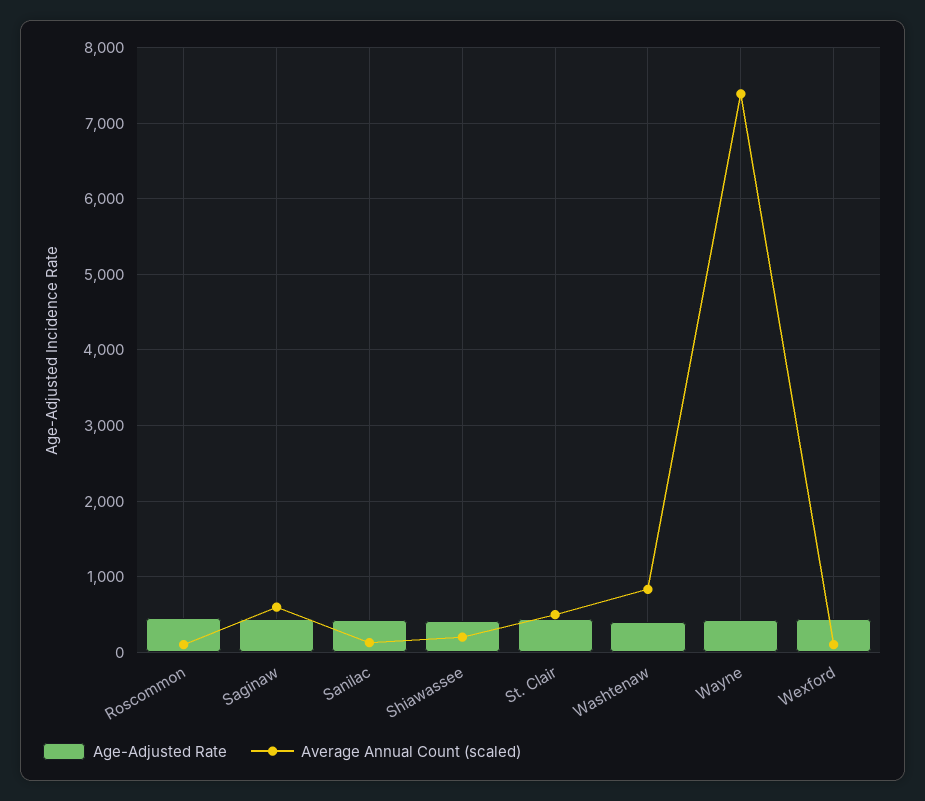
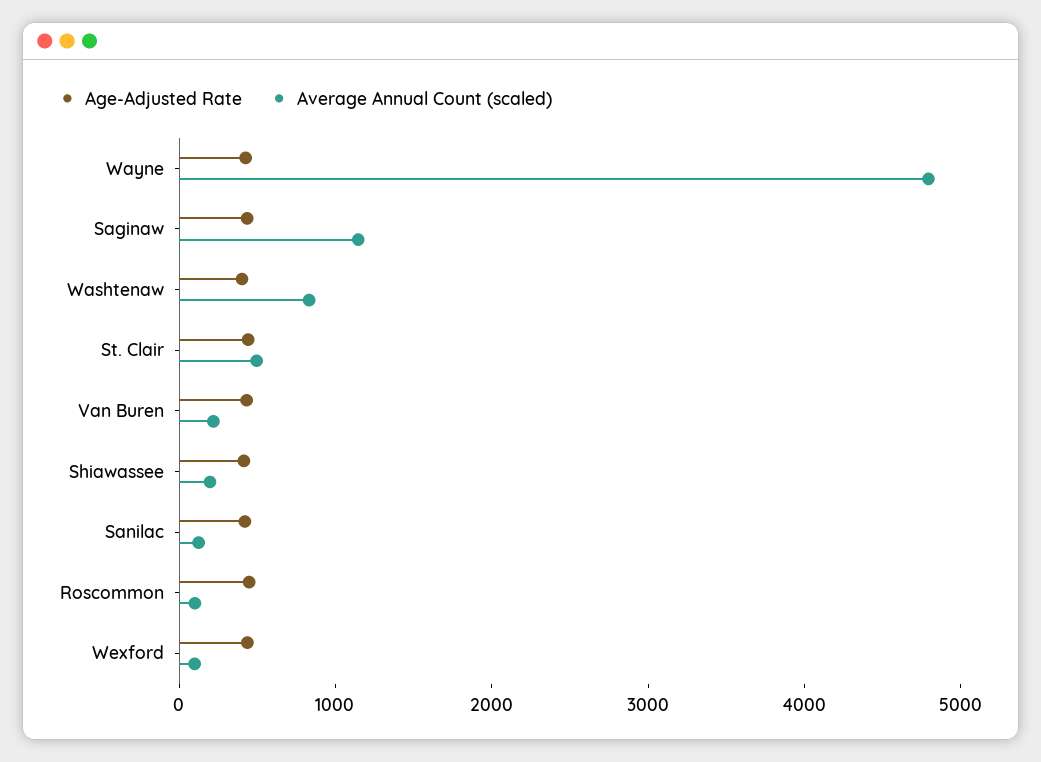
Average Annual Count (scaled), Saginaw: 600 -> 1200
Average Annual Count (scaled), Wayne: 7400 -> 4800
Age-Adjusted Rate, Van Buren: none -> 400
Average Annual Count (scaled), Van Buren: none -> 200

